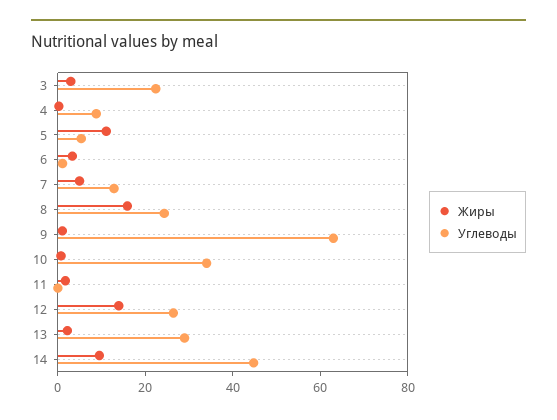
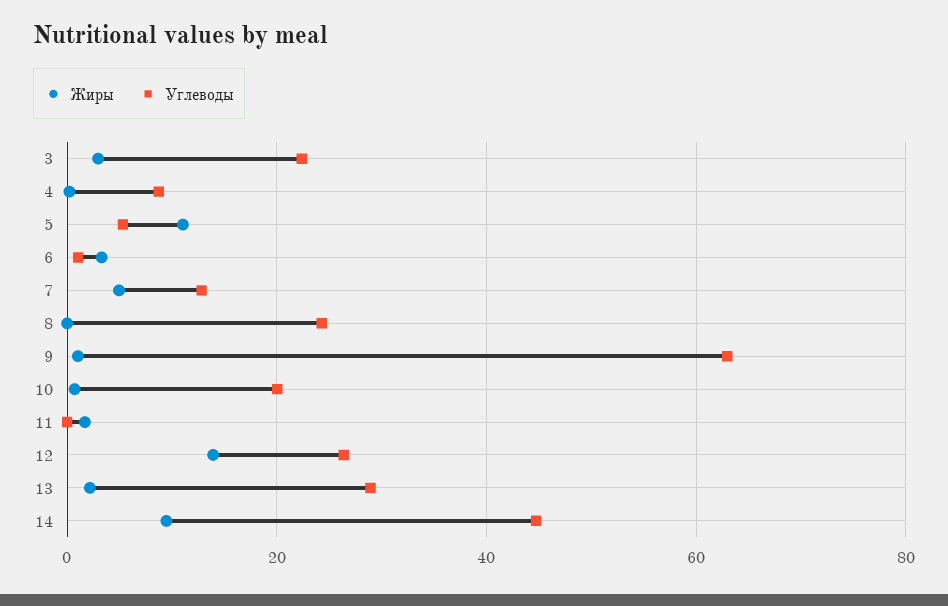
Жиры, 8: 15 -> 0
Углеводы, 10: 35 -> 20

